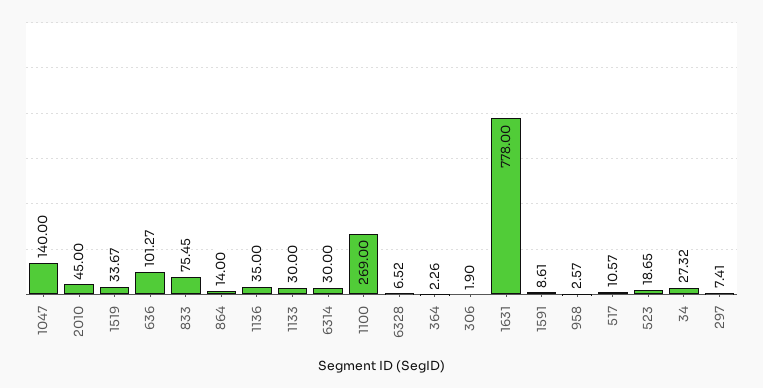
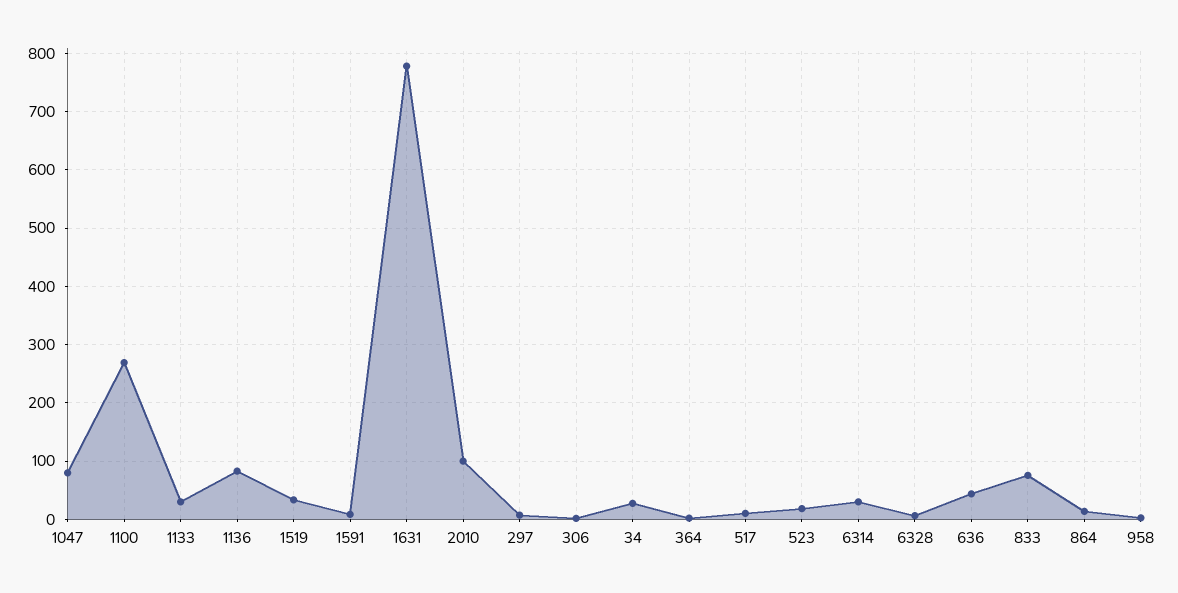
1047: 140 -> 80
2010: 45 -> 100
636: 101.27 -> 40
1136: 35 -> 80

